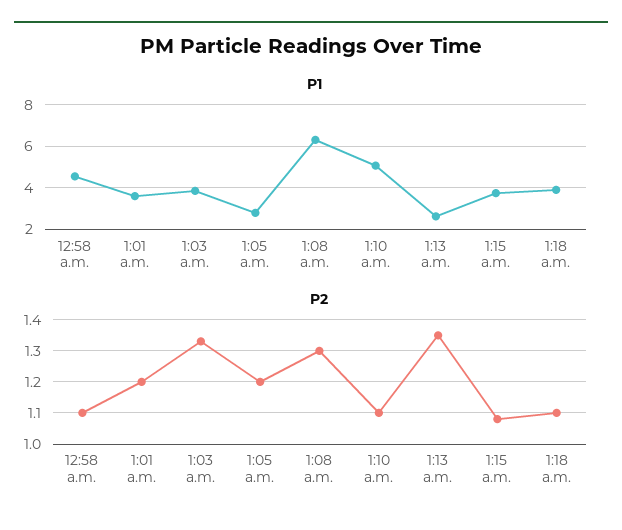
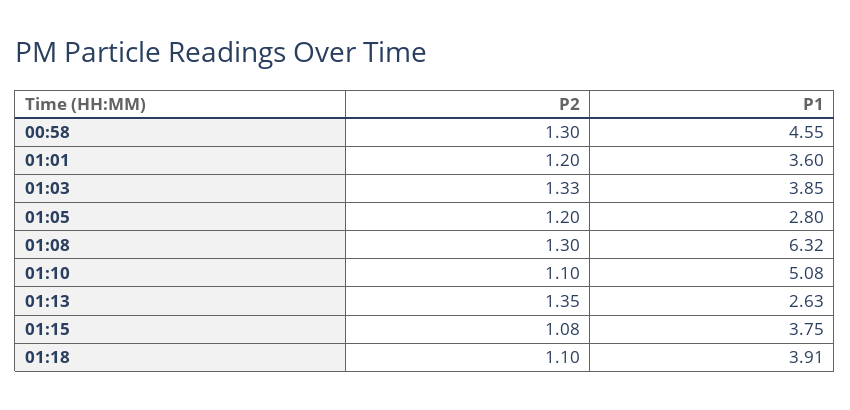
P2, 12:58 a.m.: 1.1 -> 1.3

